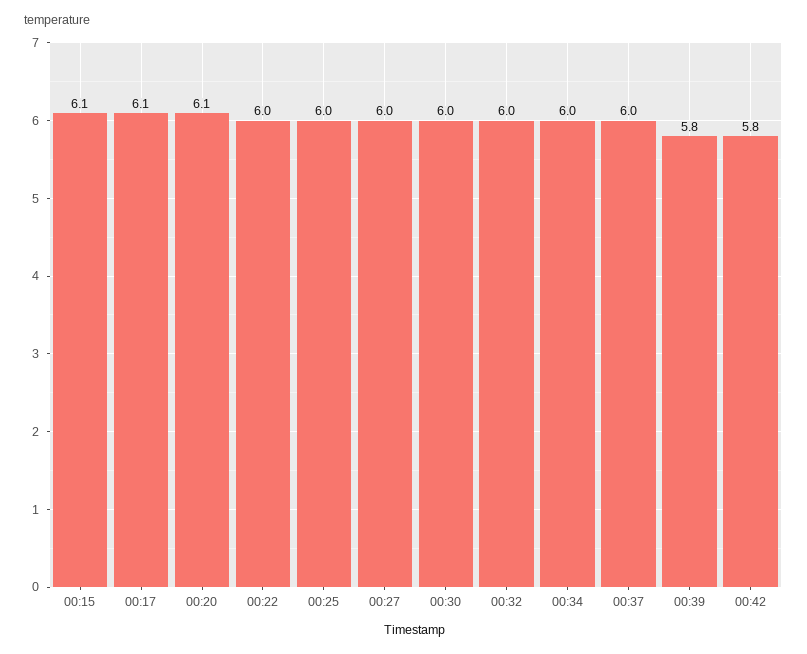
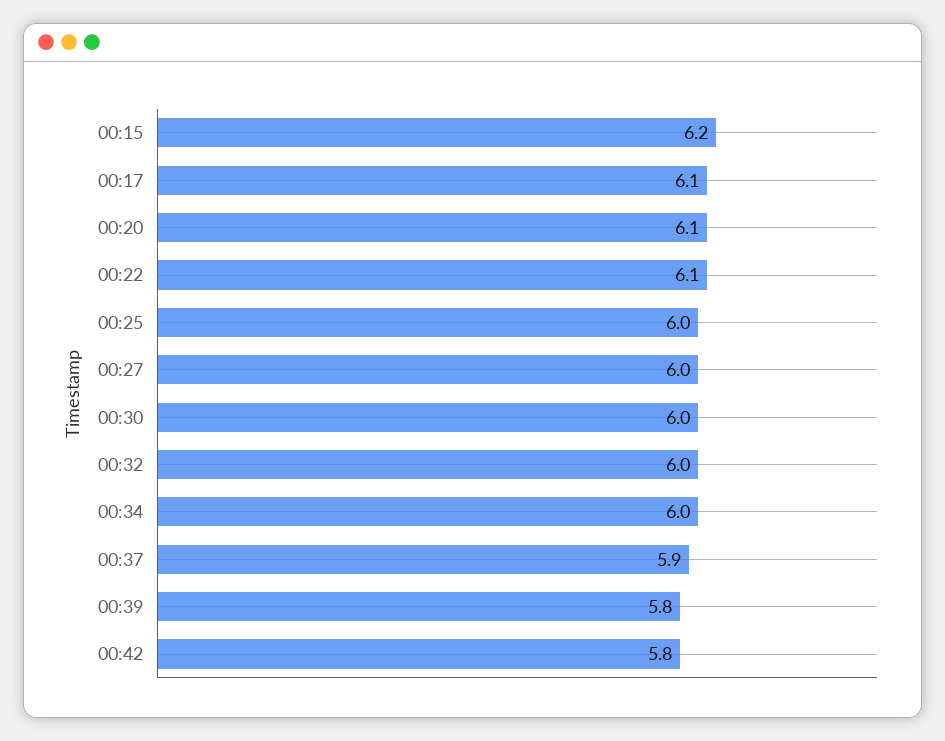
00:15: 6.1 -> 6.2
00:22: 6 -> 6.1
00:37: 6 -> 5.9

